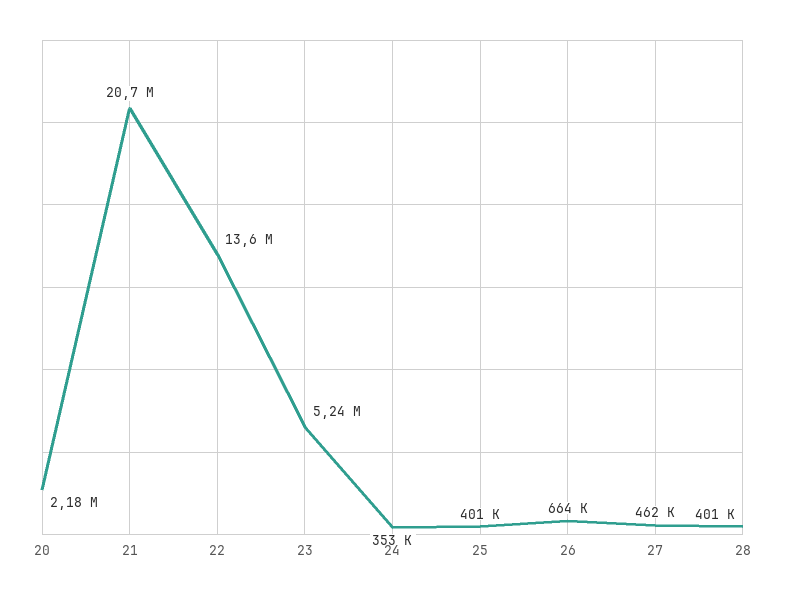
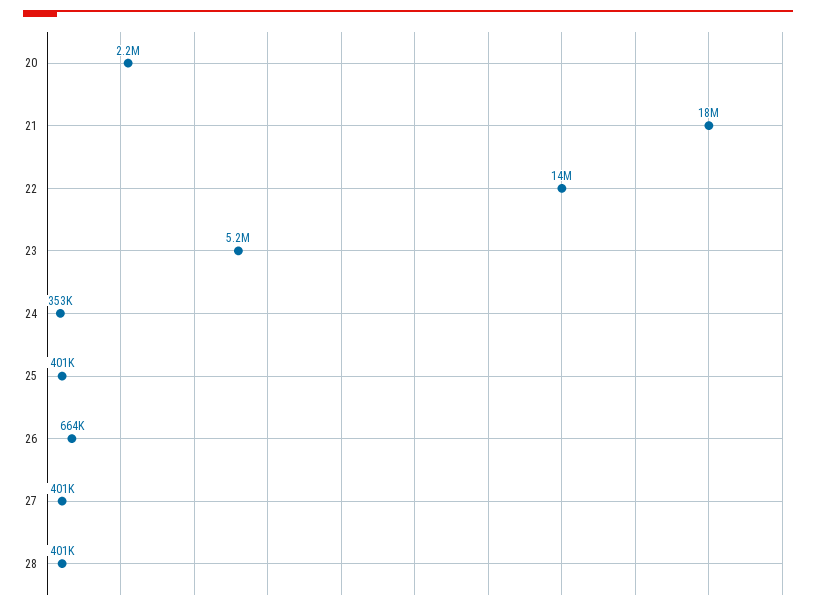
21: 20700000 -> 18000000
27: 462000 -> 401000

